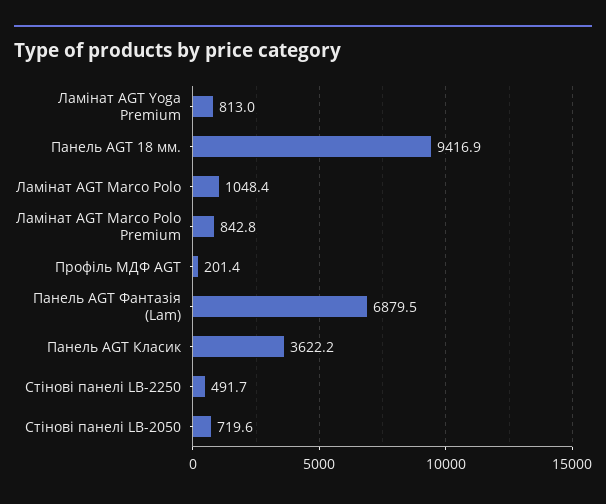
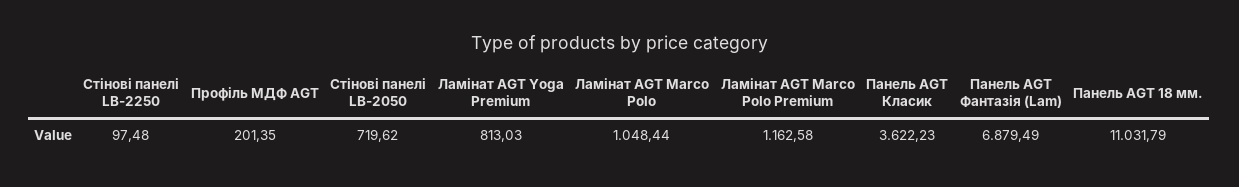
Панель AGT 18 мм.: 9416.9 -> 11031.79
Ламінат AGT Marco Polo Premium: 842.8 -> 1162.58
Стінові панелі LB-2250: 491.7 -> 97.48

